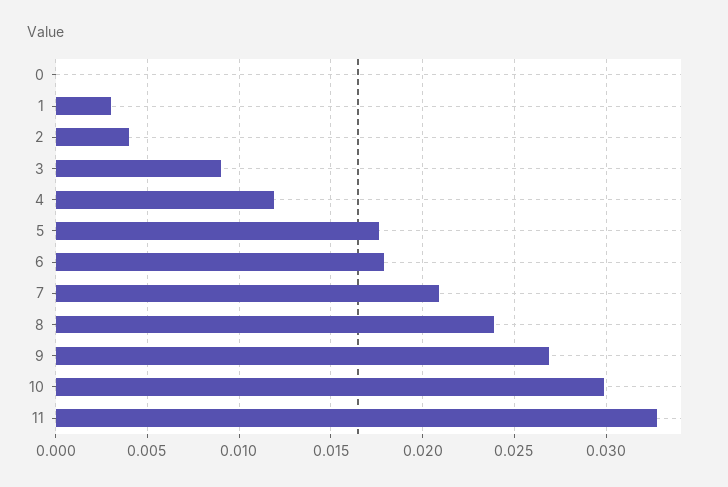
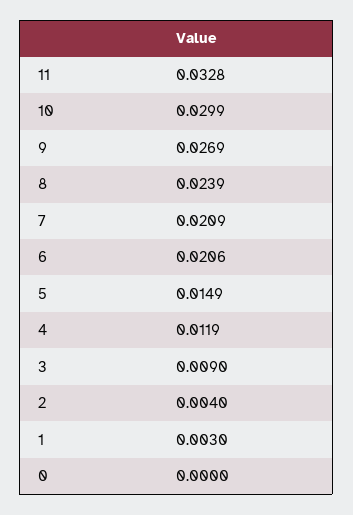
5: 0.0175 -> 0.0149
6: 0.018 -> 0.0206

